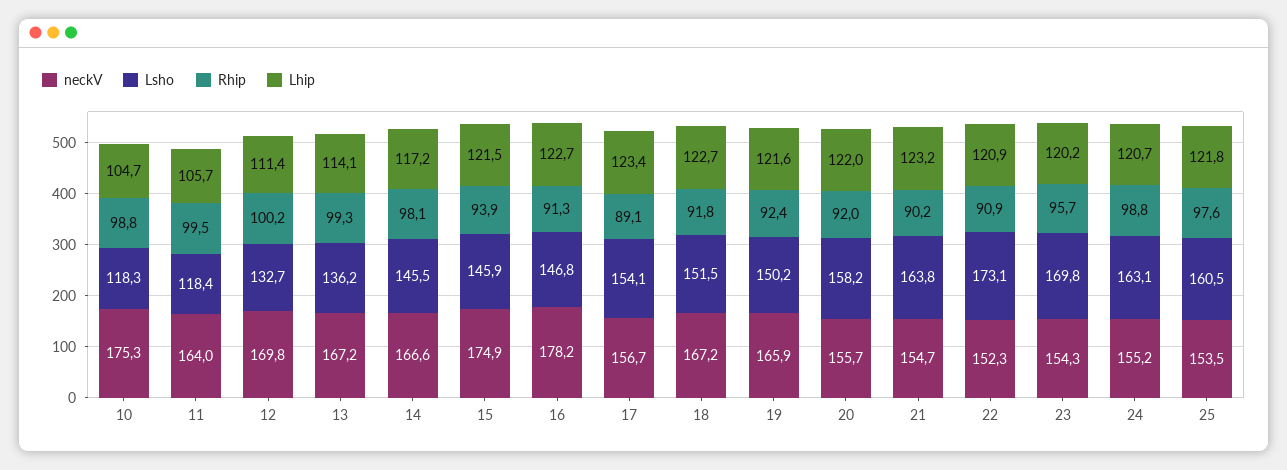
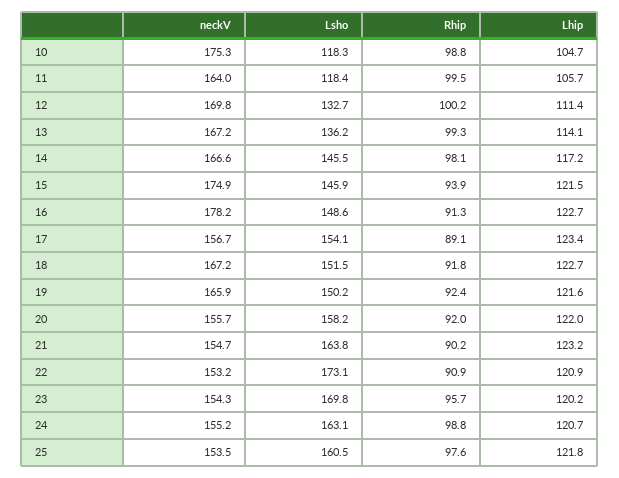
Lsho, 16: 146.8 -> 148.6
neckV, 22: 152.3 -> 153.2

